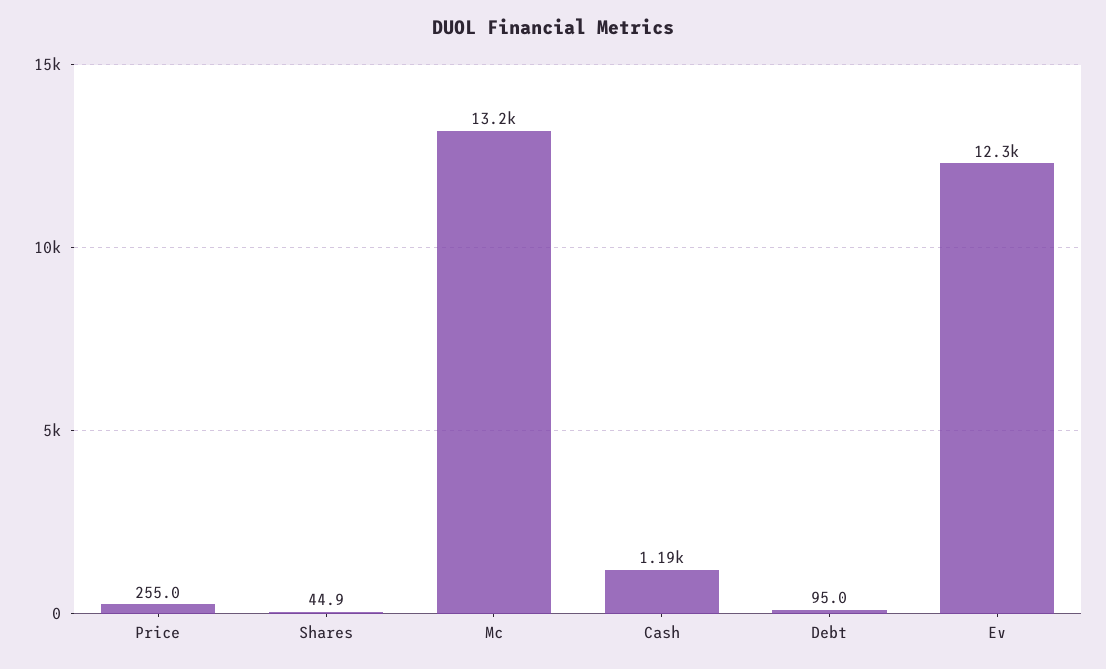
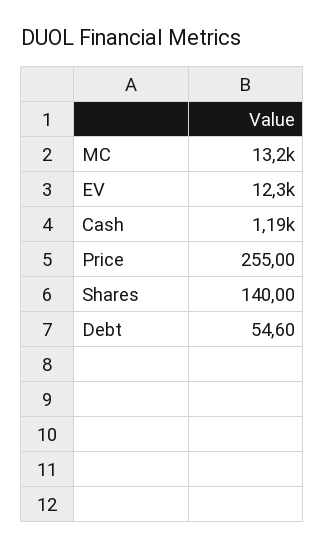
Shares: 44.9 -> 140
Debt: 95 -> 54.6

